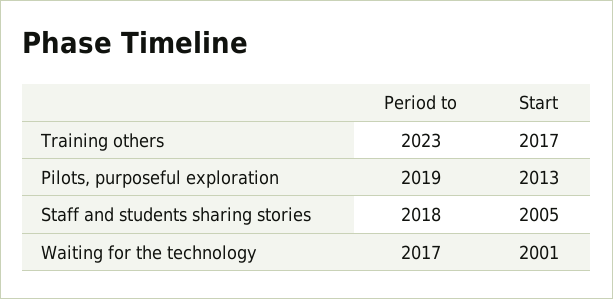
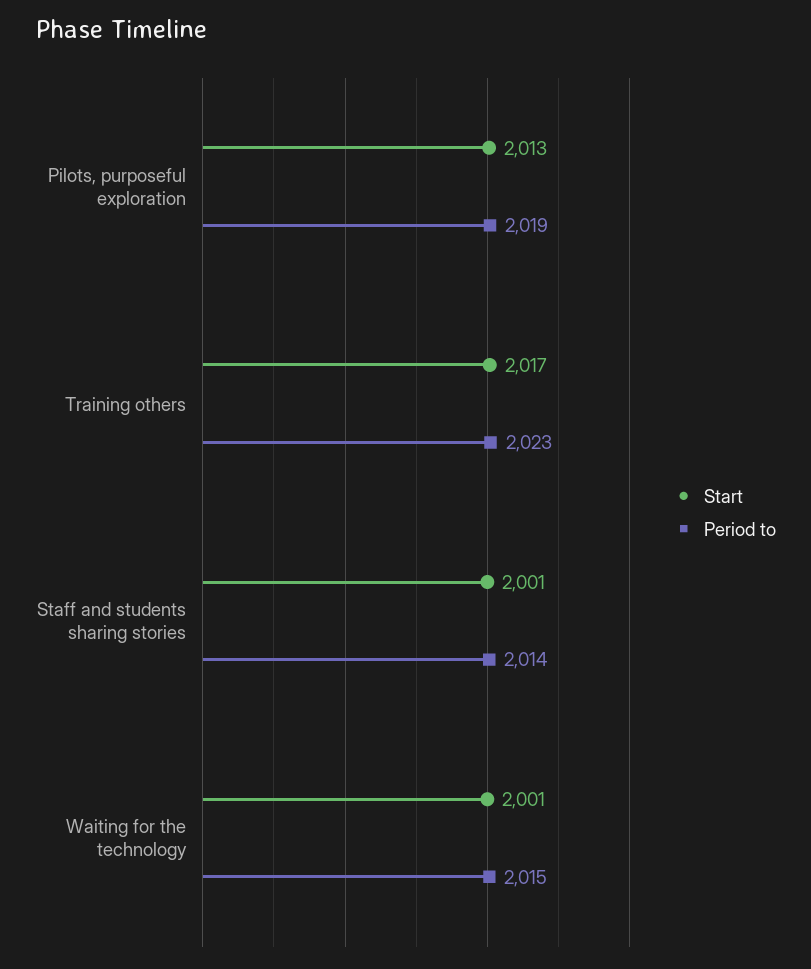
Period to, Staff and students sharing stories: 2018 -> 2014
Start, Staff and students sharing stories: 2005 -> 2001
Period to, Waiting for the technology: 2017 -> 2015

